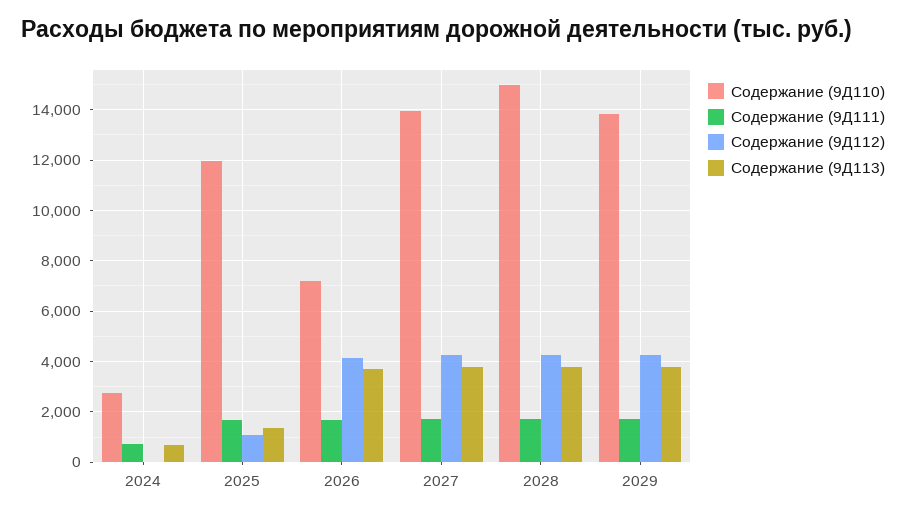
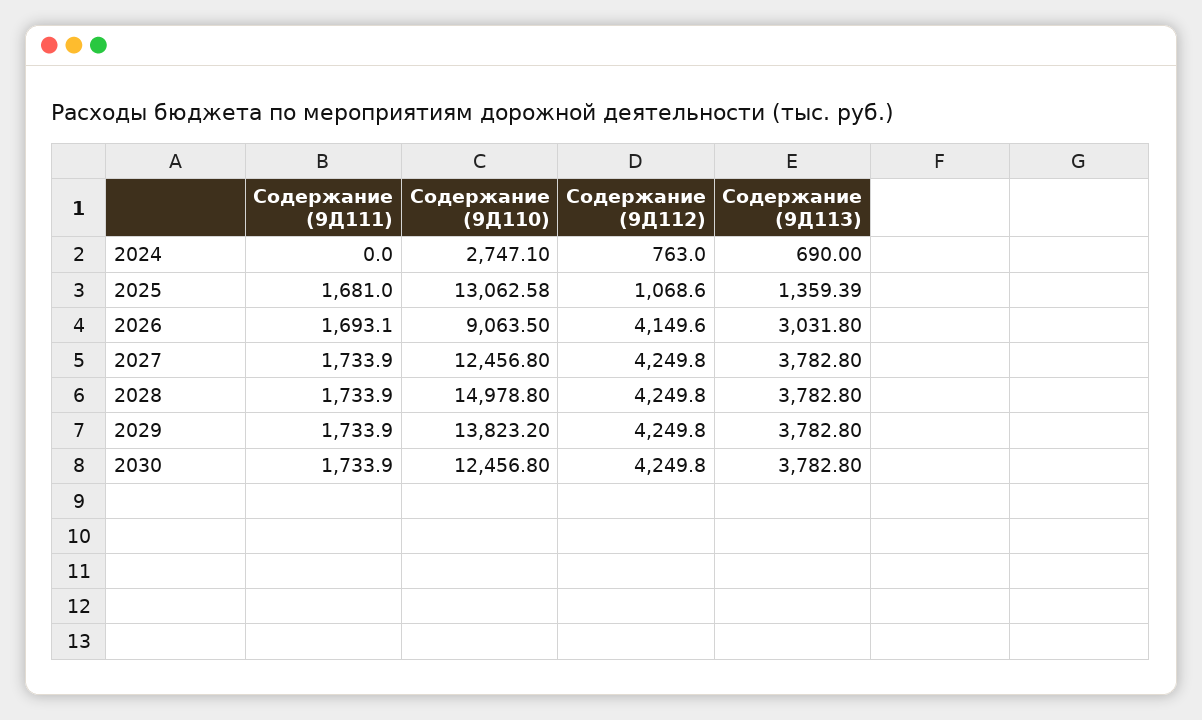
Содержание (9Д111), 2024: 750 -> 0
Содержание (9Д112), 2024: 0 -> 763
Содержание (9Д110), 2025: 12000 -> 13062.58
Содержание (9Д110), 2026: 7250 -> 9063.5
Содержание (9Д113), 2026: 3750 -> 3031.8
Содержание (9Д110), 2027: 14000 -> 12456.8
Содержание (9Д111), 2030: none -> 1733.9
Содержание (9Д110), 2030: none -> 12456.8
Содержание (9Д112), 2030: none -> 4249.8
Содержание (9Д113), 2030: none -> 3782.8

